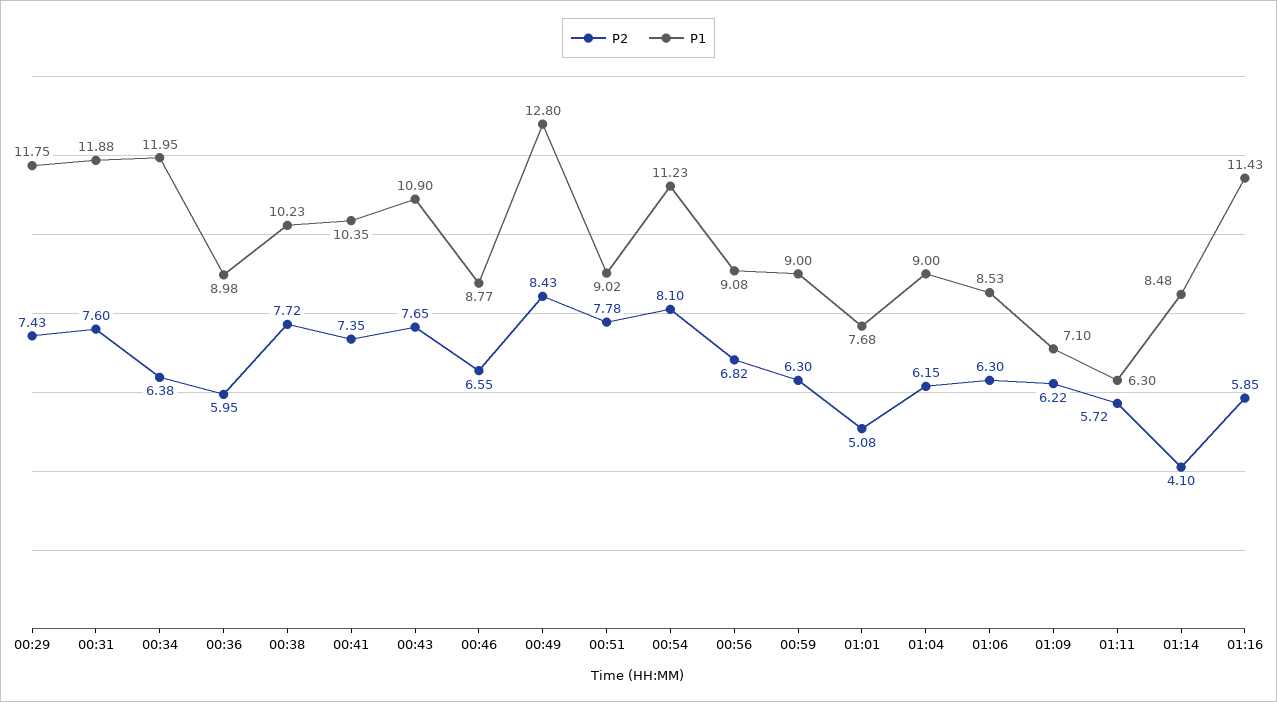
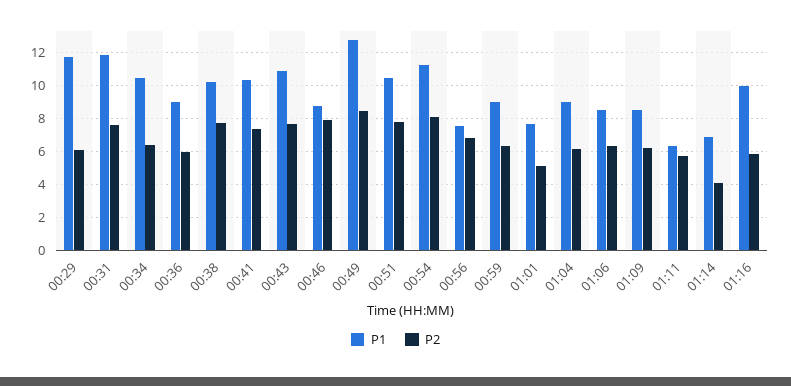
P2, 00:29: 7.43 -> 6
P1, 00:34: 11.95 -> 10.5
P2, 00:46: 6.55 -> 8
P1, 00:51: 9.02 -> 10.5
P1, 00:56: 9.08 -> 7.5
P1, 01:09: 7.1 -> 8.5
P1, 01:14: 8.48 -> 7
P1, 01:16: 11.43 -> 10

